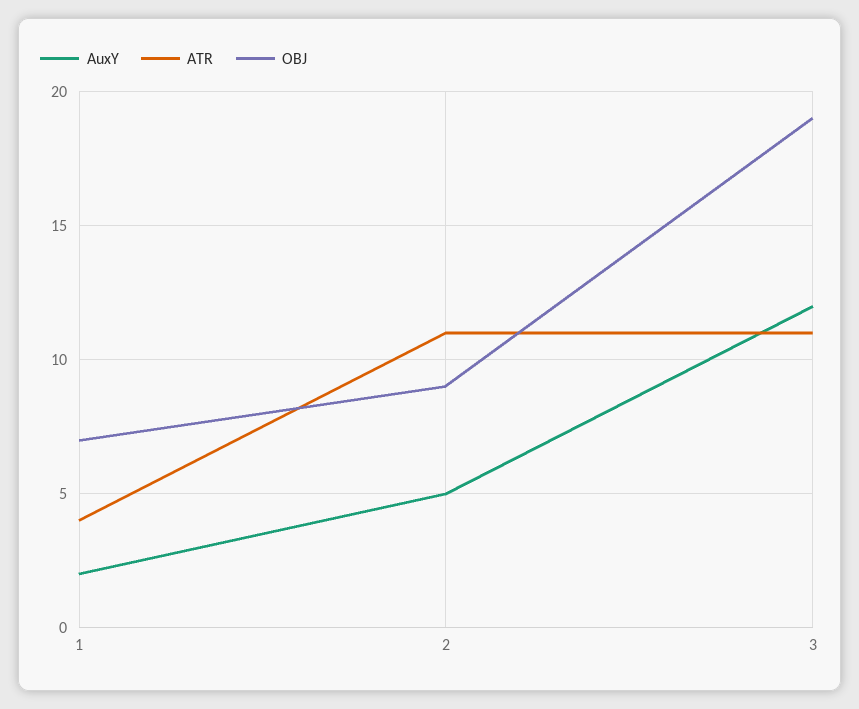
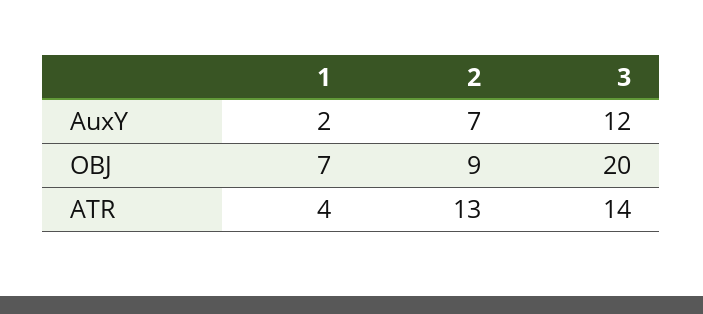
AuxY, 2: 5 -> 7
ATR, 2: 11 -> 13
ATR, 3: 11 -> 14
OBJ, 3: 19 -> 20

